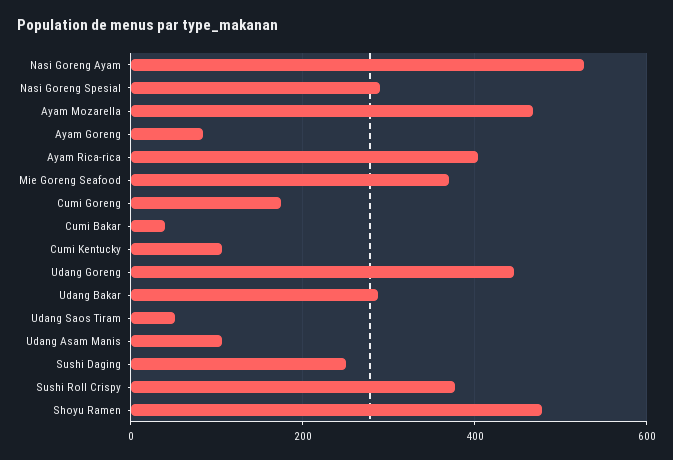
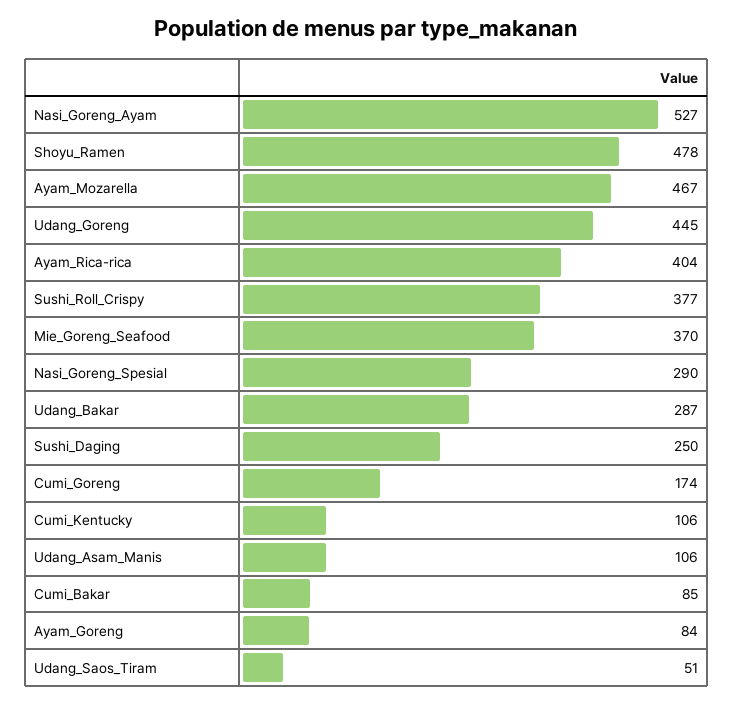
Cumi Bakar: 40 -> 85

